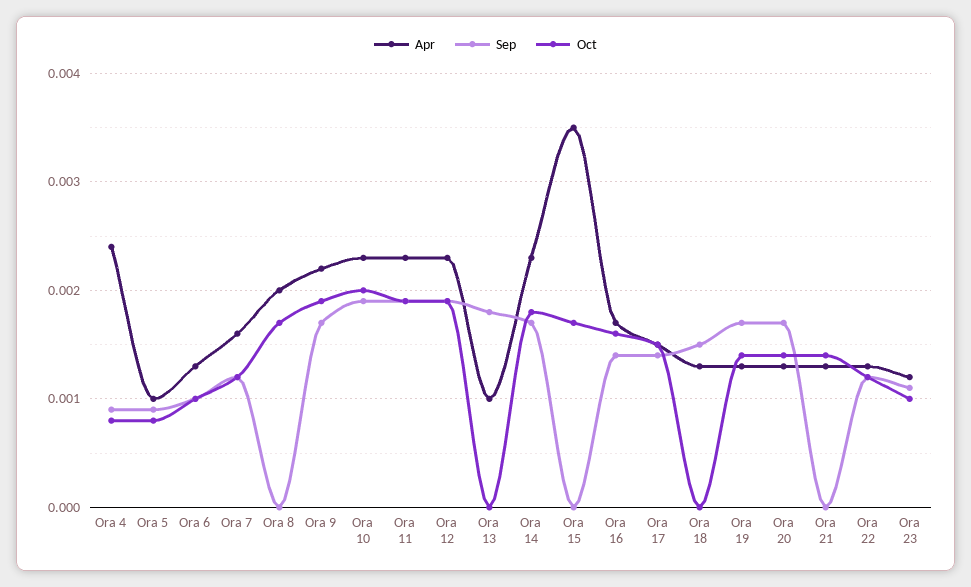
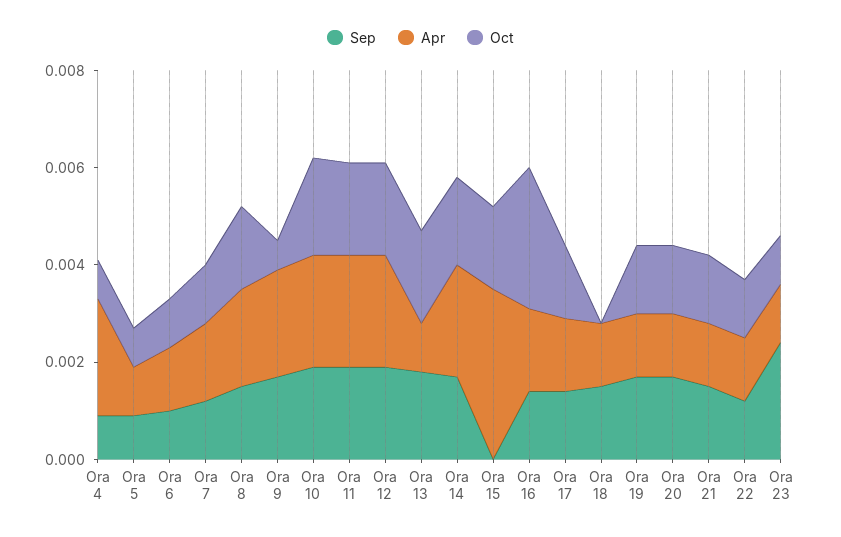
Sep, Ora 8: 0 -> 0.0015
Oct, Ora 9: 0.0019 -> 0.0005
Oct, Ora 13: 0 -> 0.002
Oct, Ora 16: 0.0016 -> 0.003
Sep, Ora 21: 0 -> 0.0015
Sep, Ora 23: 0.0011 -> 0.0025

